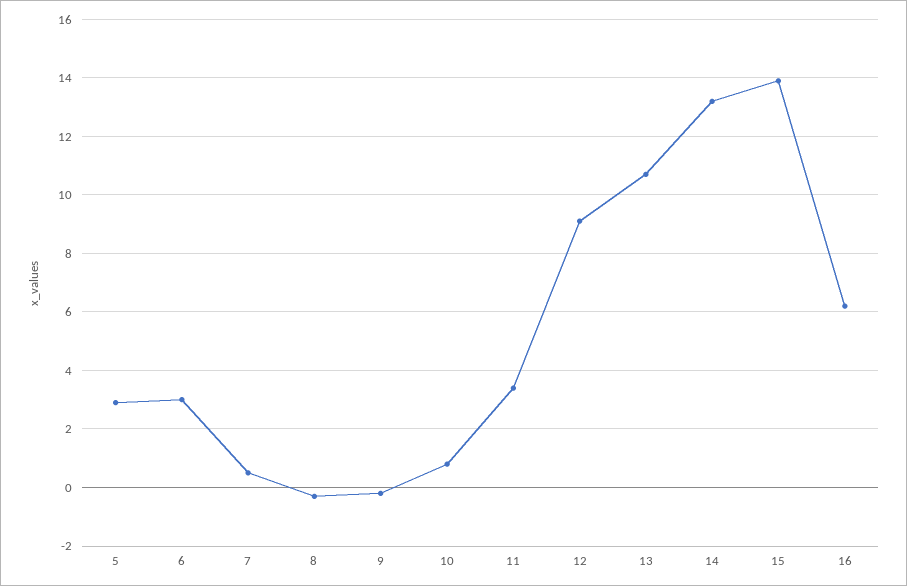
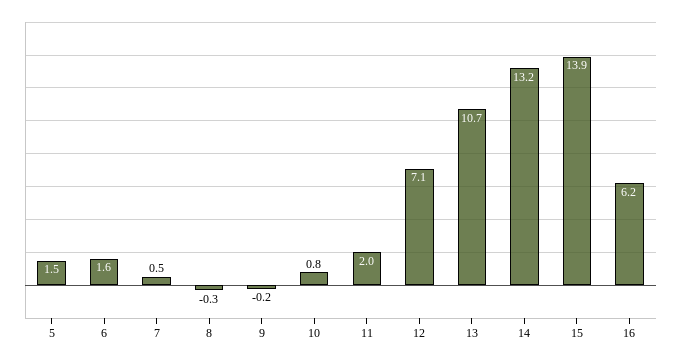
5: 3 -> 1.5
6: 3 -> 1.6
11: 3.5 -> 2
12: 9 -> 7.1

